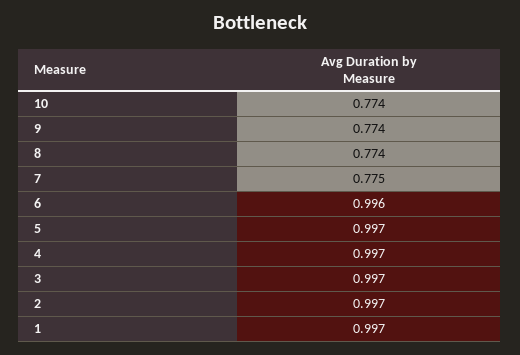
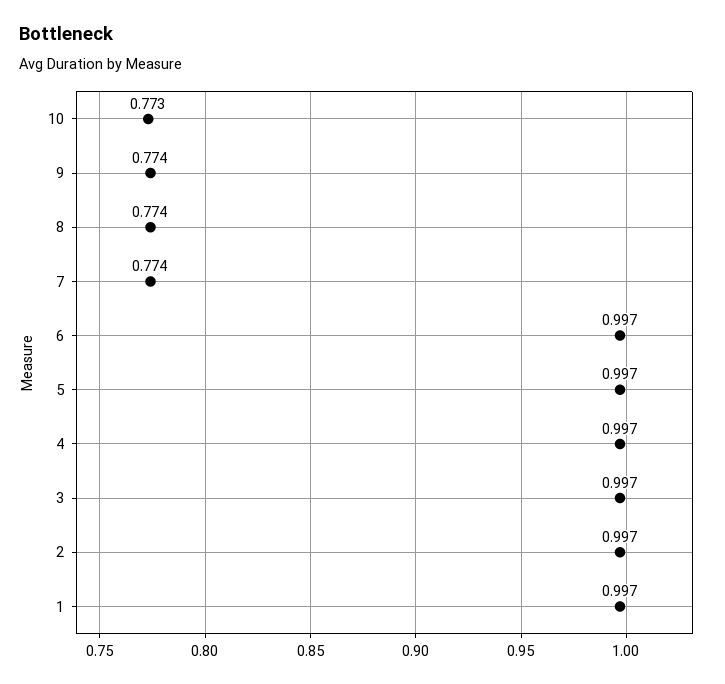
10: 0.774 -> 0.773
7: 0.775 -> 0.774
6: 0.996 -> 0.997

